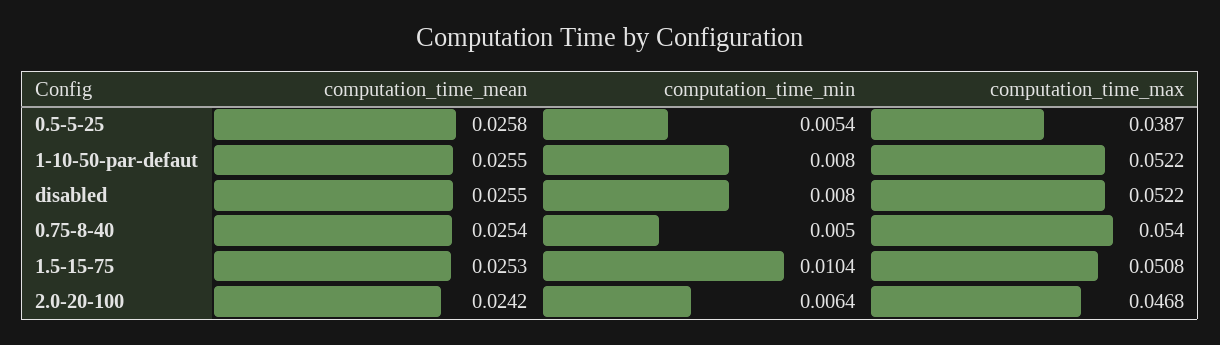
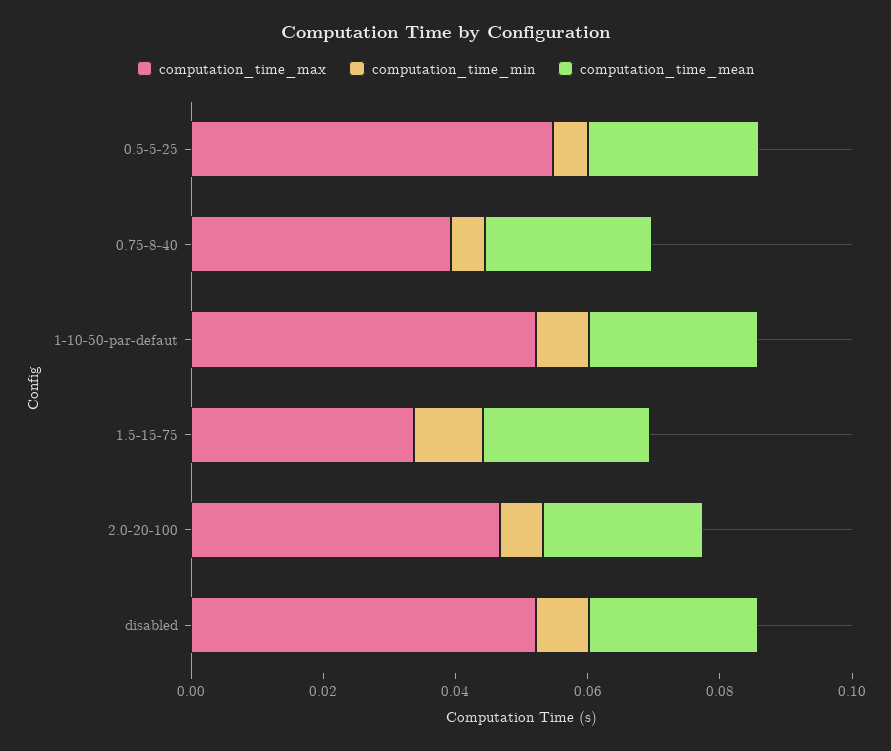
computation_time_max, 0.5-5-25: 0.0387 -> 0.055
computation_time_max, 0.75-8-40: 0.054 -> 0.04
computation_time_max, 1.5-15-75: 0.0508 -> 0.035

